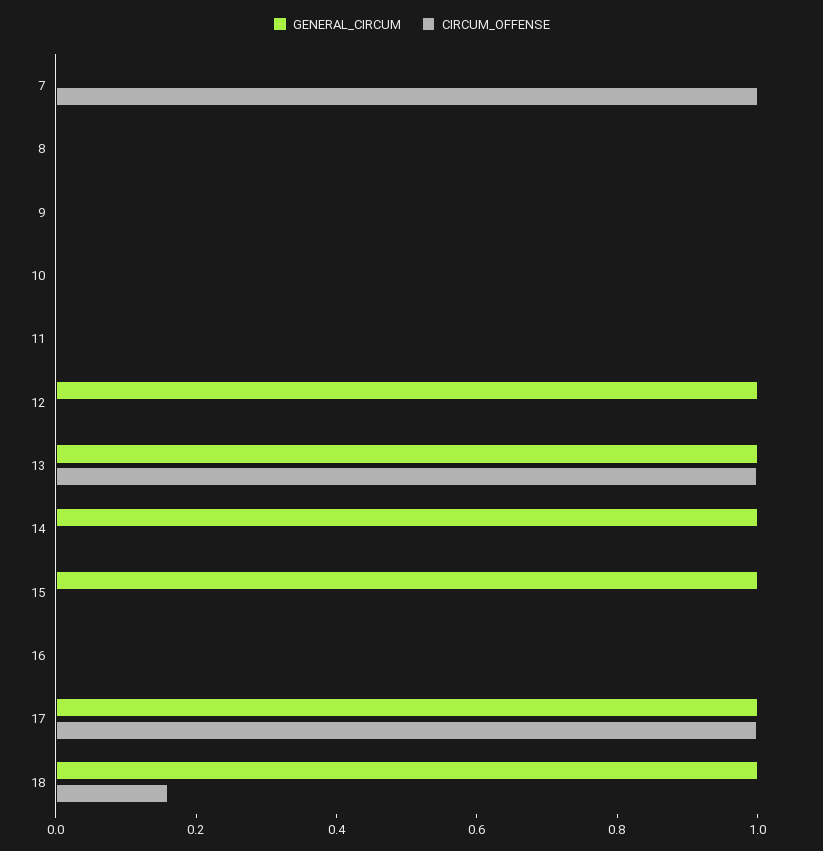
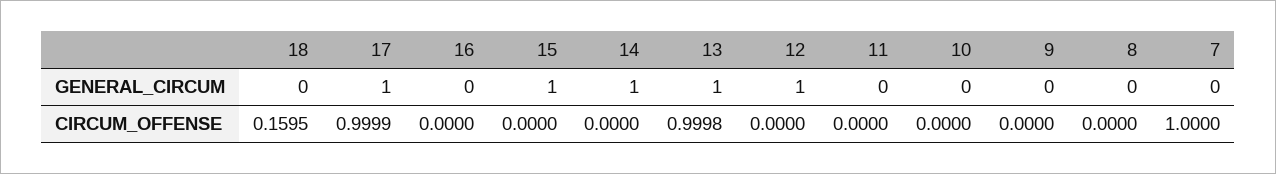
GENERAL_CIRCUM, 18: 1 -> 0

